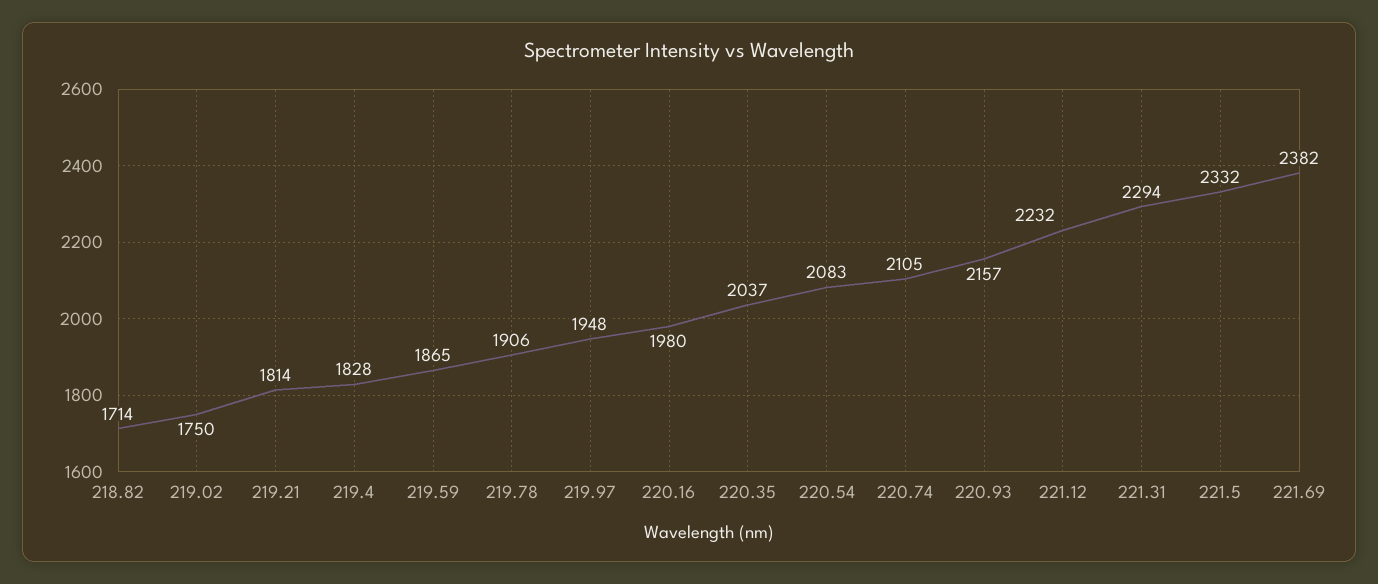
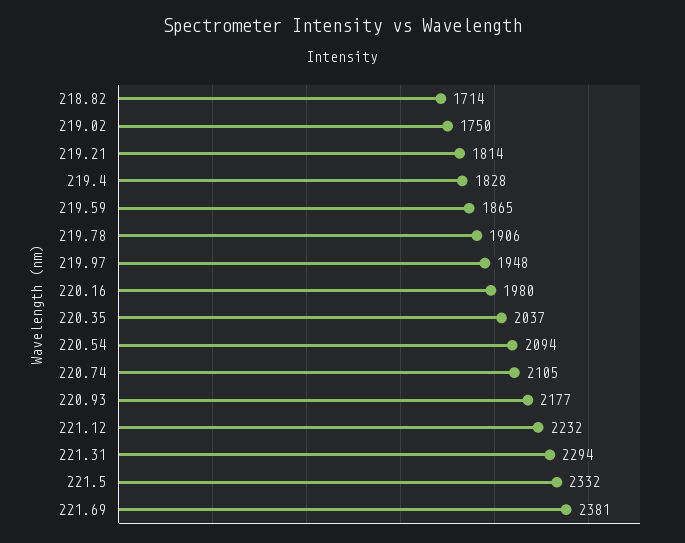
220.54: 2083 -> 2094
220.93: 2157 -> 2177
221.69: 2382 -> 2381

